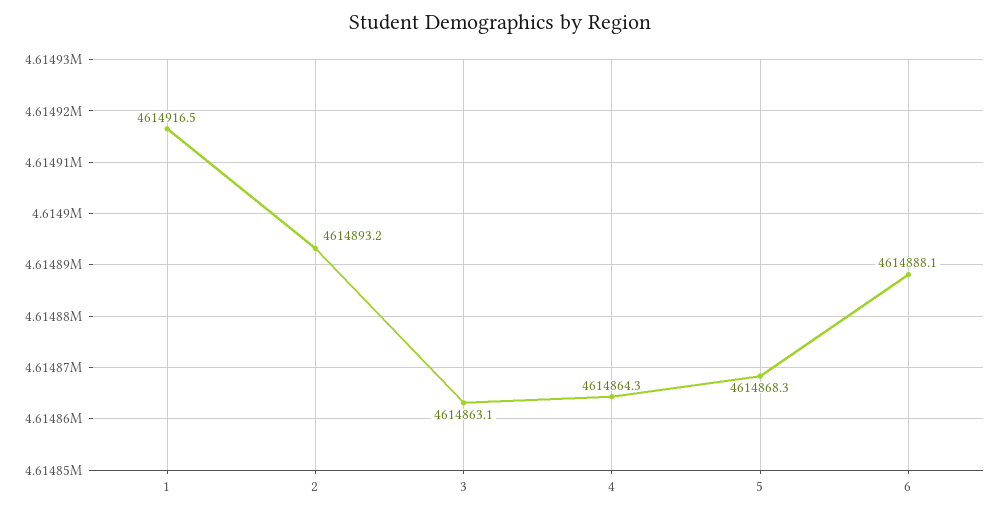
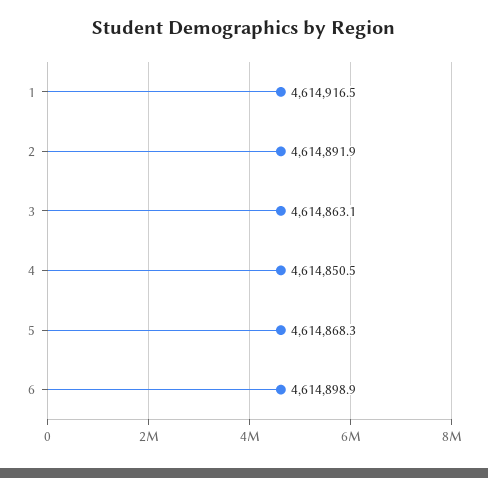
2: 4614893.2 -> 4614891.9
4: 4614864.3 -> 4614850.5
6: 4614888.1 -> 4614898.9

